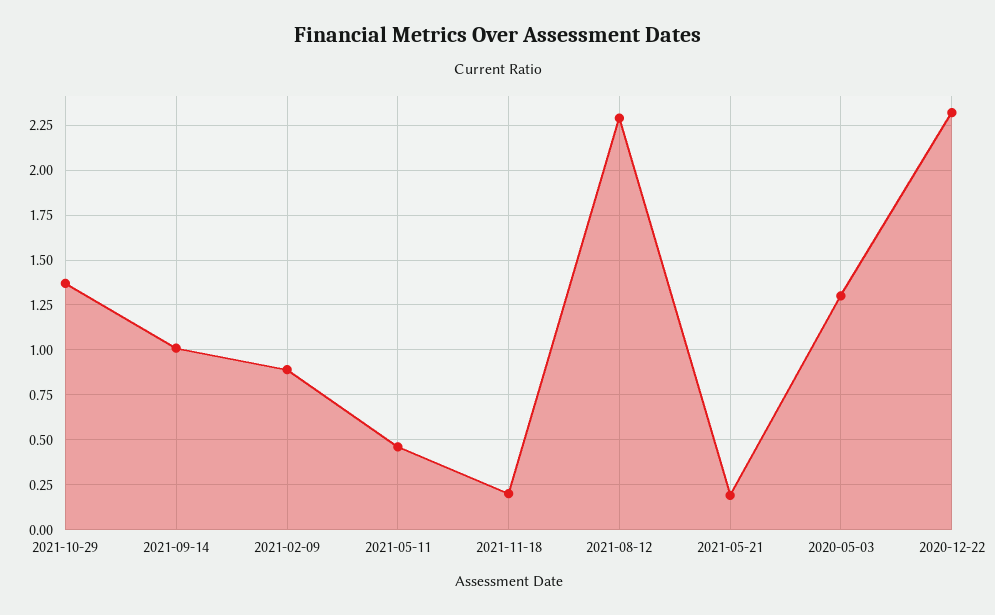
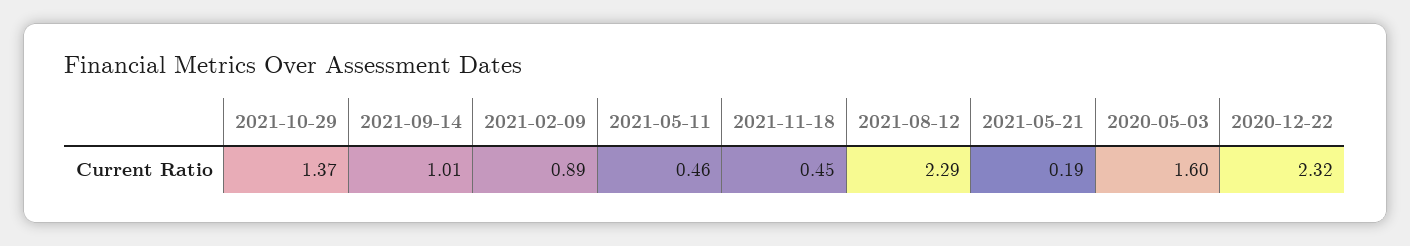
2021-11-18: 0.2 -> 0.45
2020-05-03: 1.3 -> 1.6

